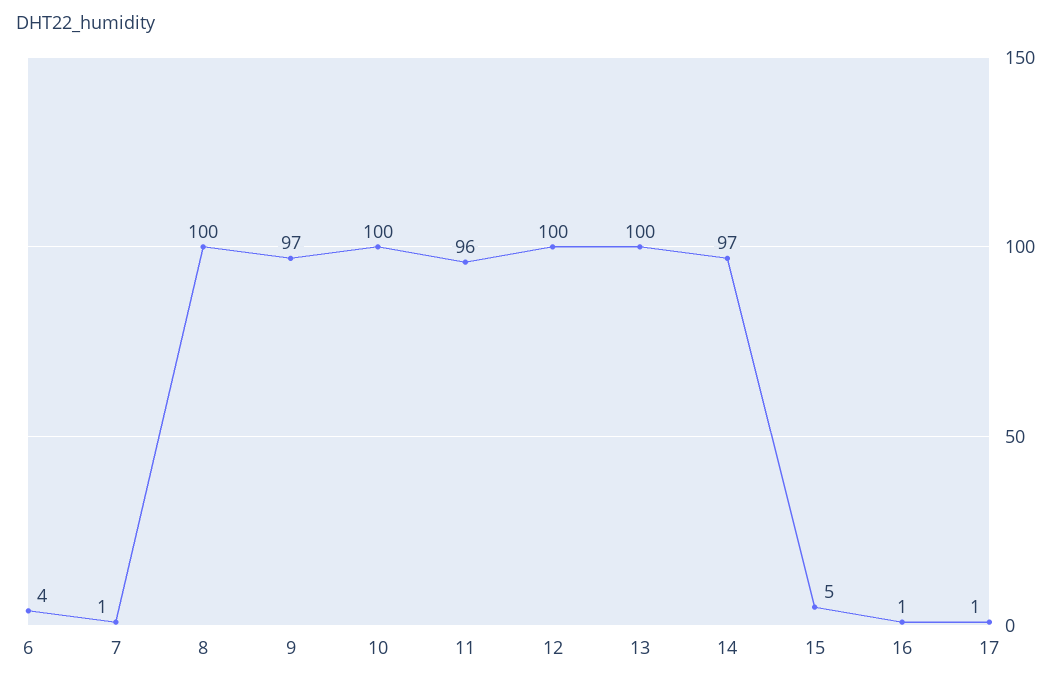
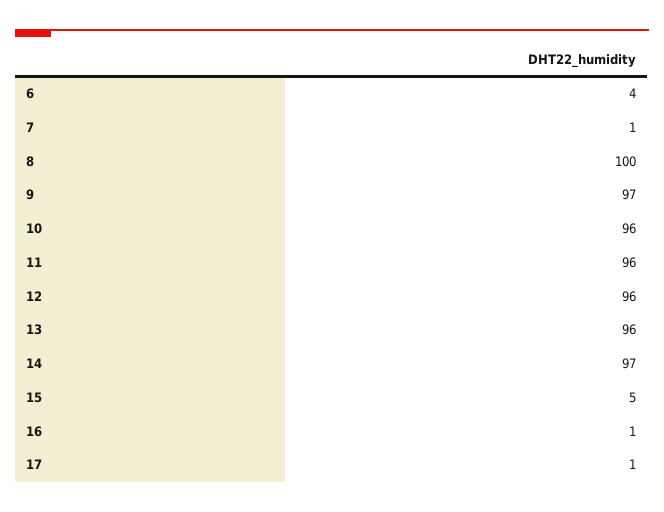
10: 100 -> 96
12: 100 -> 96
13: 100 -> 96

